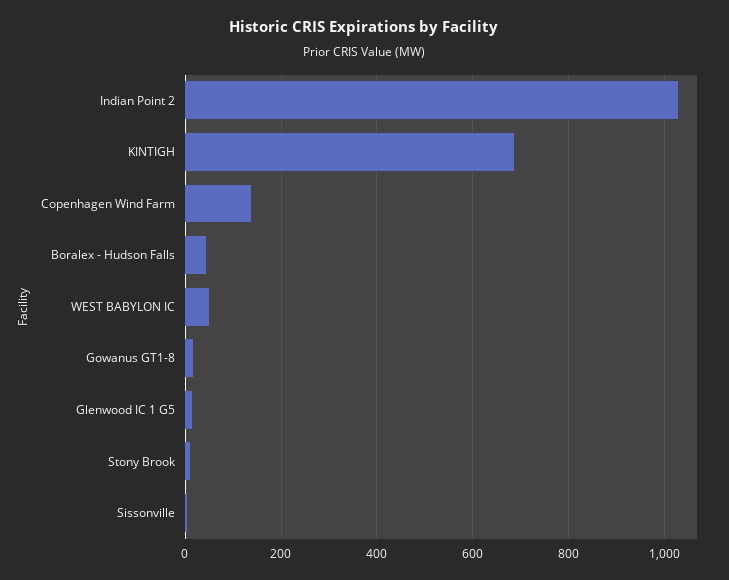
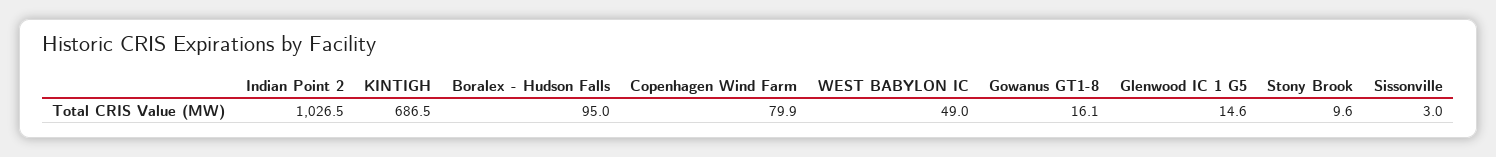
Copenhagen Wind Farm: 140 -> 79.9
Boralex - Hudson Falls: 40 -> 95

